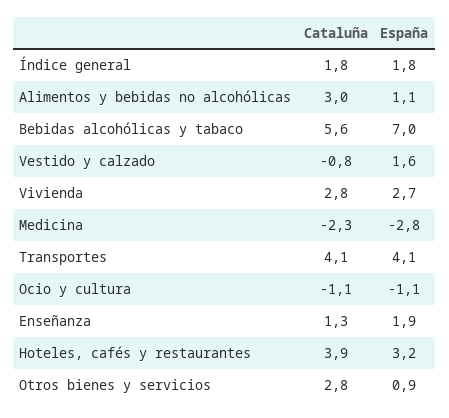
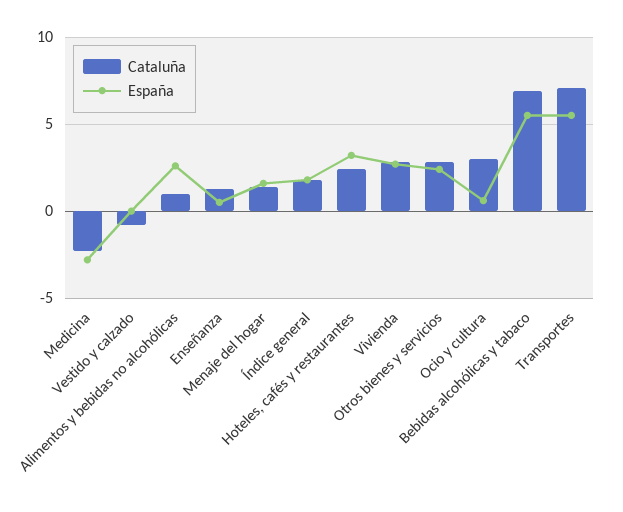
Cataluña, Alimentos y bebidas no alcohólicas: 3 -> 1
España, Alimentos y bebidas no alcohólicas: 1.1 -> 2.5
Cataluña, Bebidas alcohólicas y tabaco: 5.6 -> 7
España, Bebidas alcohólicas y tabaco: 7 -> 5.5
España, Vestido y calzado: 1.6 -> 0
Cataluña, Transportes: 4.1 -> 7
España, Transportes: 4.1 -> 5.5
Cataluña, Ocio y cultura: -1.1 -> 3
España, Ocio y cultura: -1.1 -> 0.5
España, Enseñanza: 1.9 -> 0.5
Cataluña, Hoteles, cafés y restaurantes: 3.9 -> 2.5
España, Otros bienes y servicios: 0.9 -> 2.5
Cataluña, Menaje del hogar: none -> 1.5
España, Menaje del hogar: none -> 1.5

